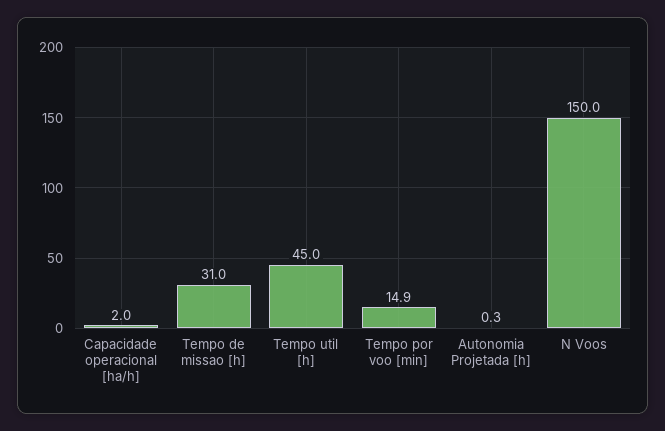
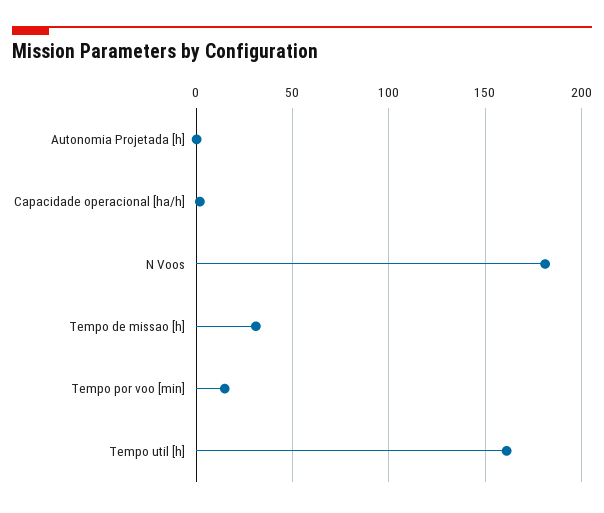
Tempo util [h]: 45 -> 160
N Voos: 150 -> 180

